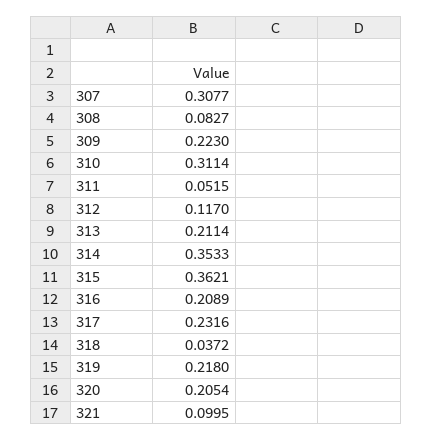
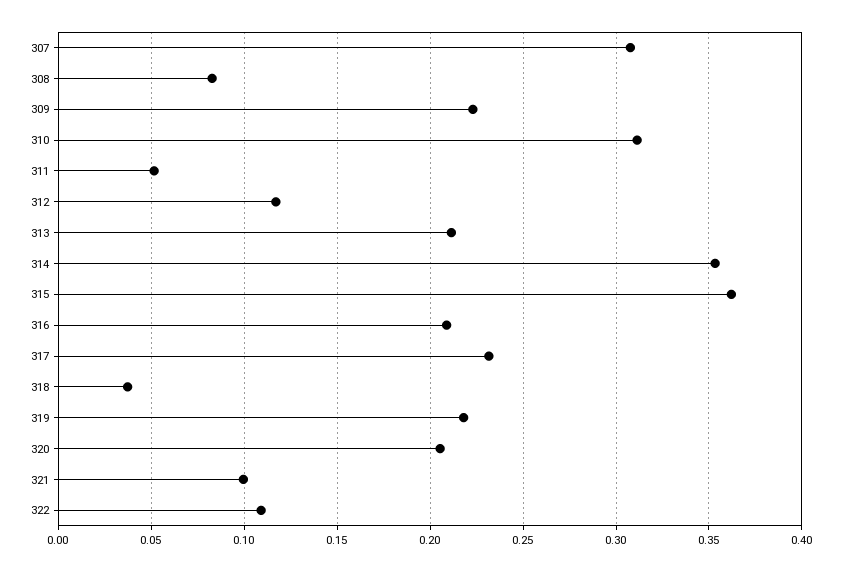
322: none -> 0.11

